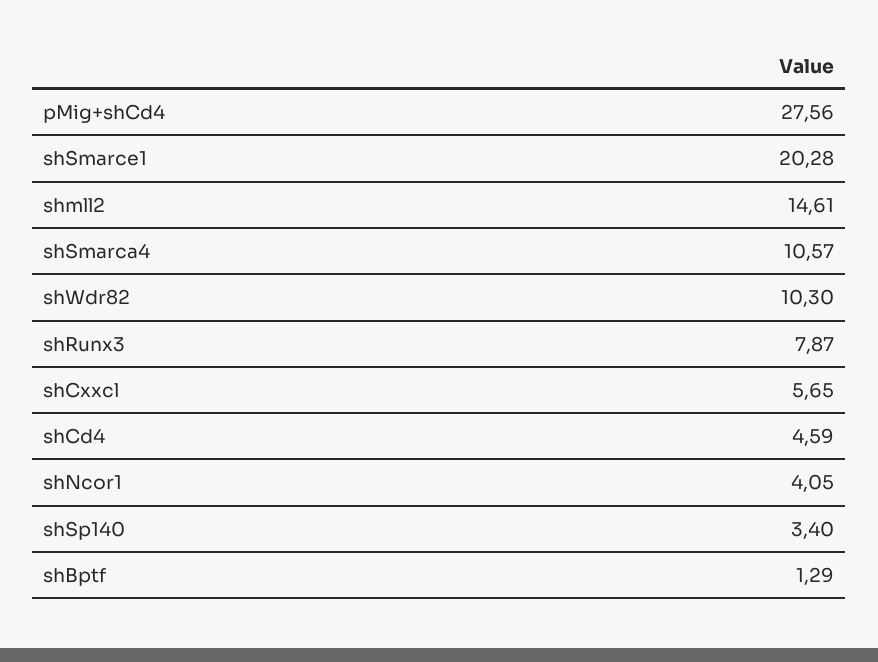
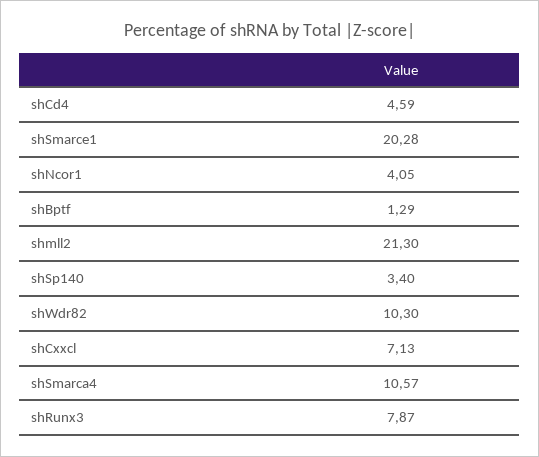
pMig+shCd4: 27.56 -> none
shmll2: 14.61 -> 21.3
shCxxcl: 5.65 -> 7.13

